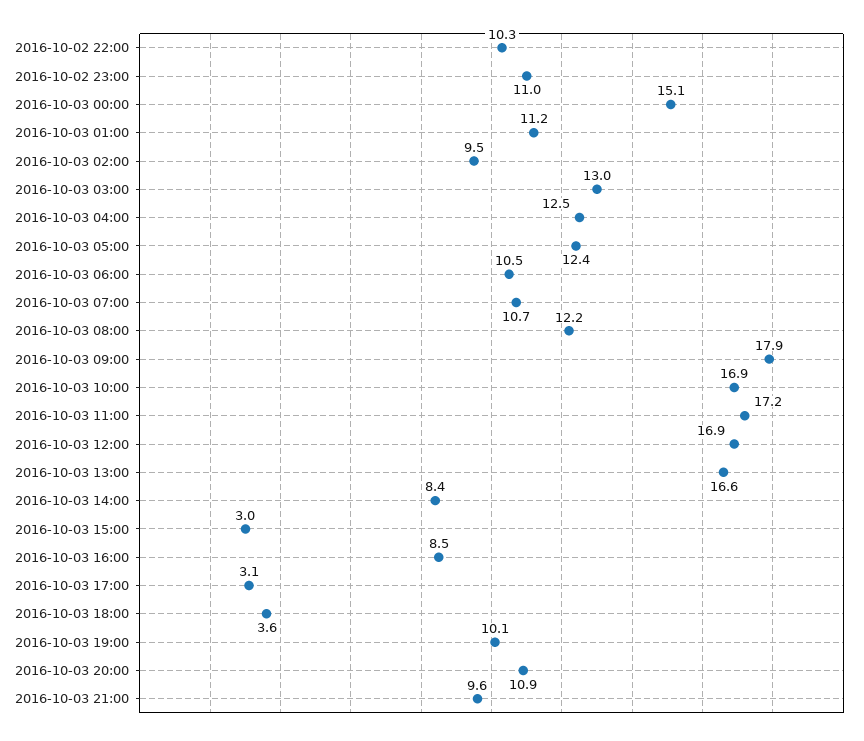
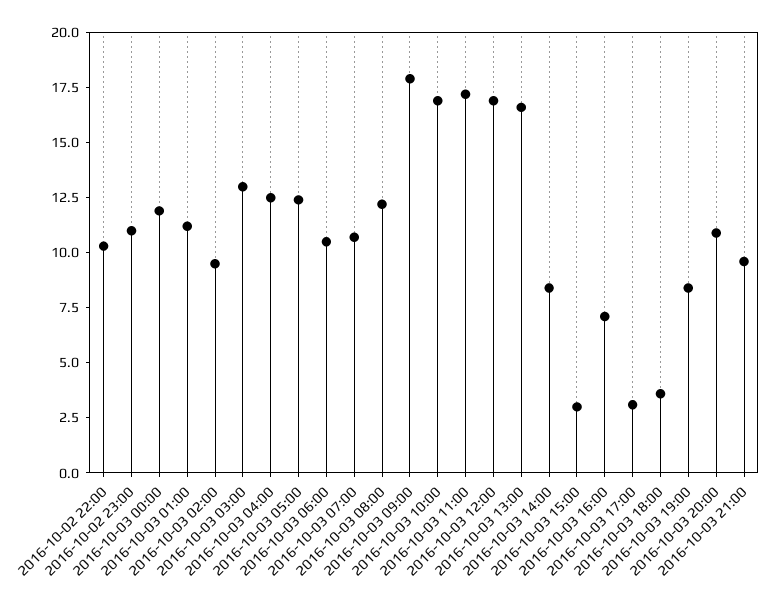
2016-10-03 00:00: 15.1 -> 12
2016-10-03 16:00: 8.5 -> 7
2016-10-03 19:00: 10.1 -> 8.5

